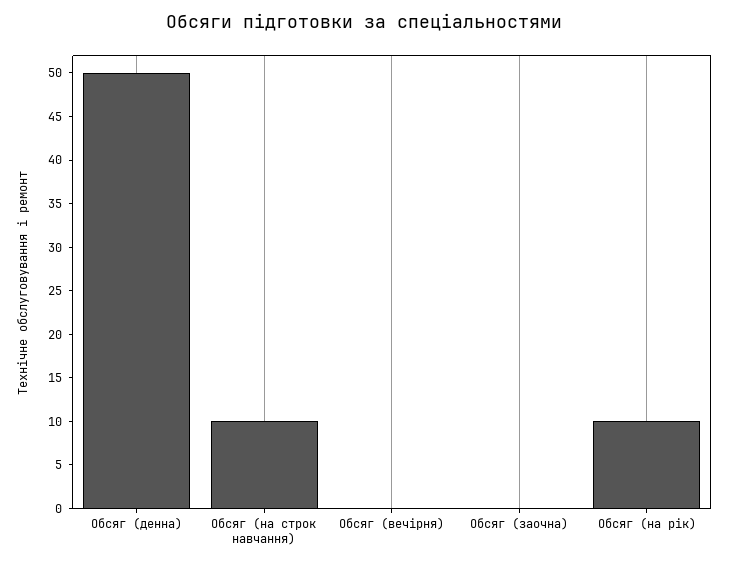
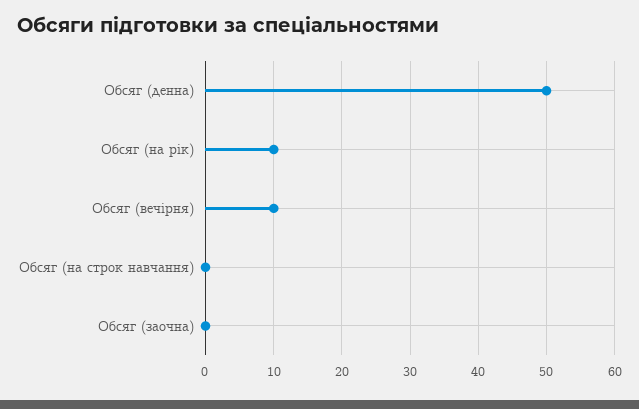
Обсяг (на строк навчання): 10 -> 0
Обсяг (вечірня): 0 -> 10

